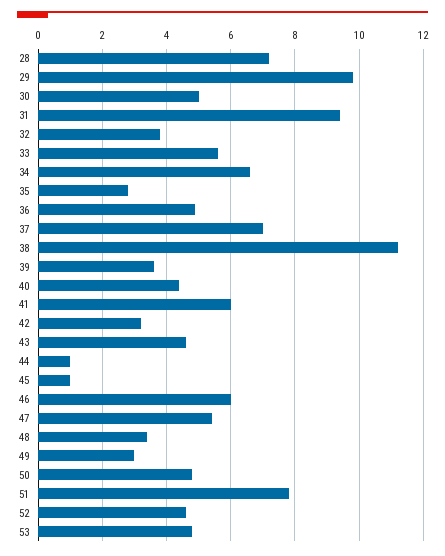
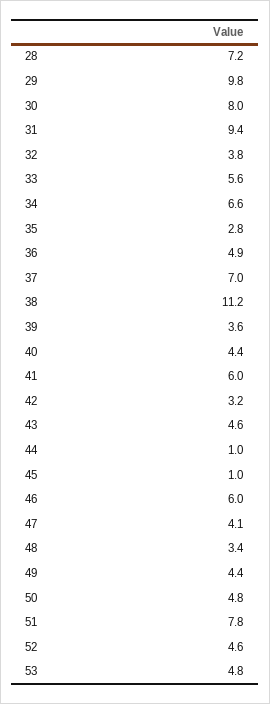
30: 5 -> 8
47: 5.5 -> 4.1
49: 3 -> 4.4

